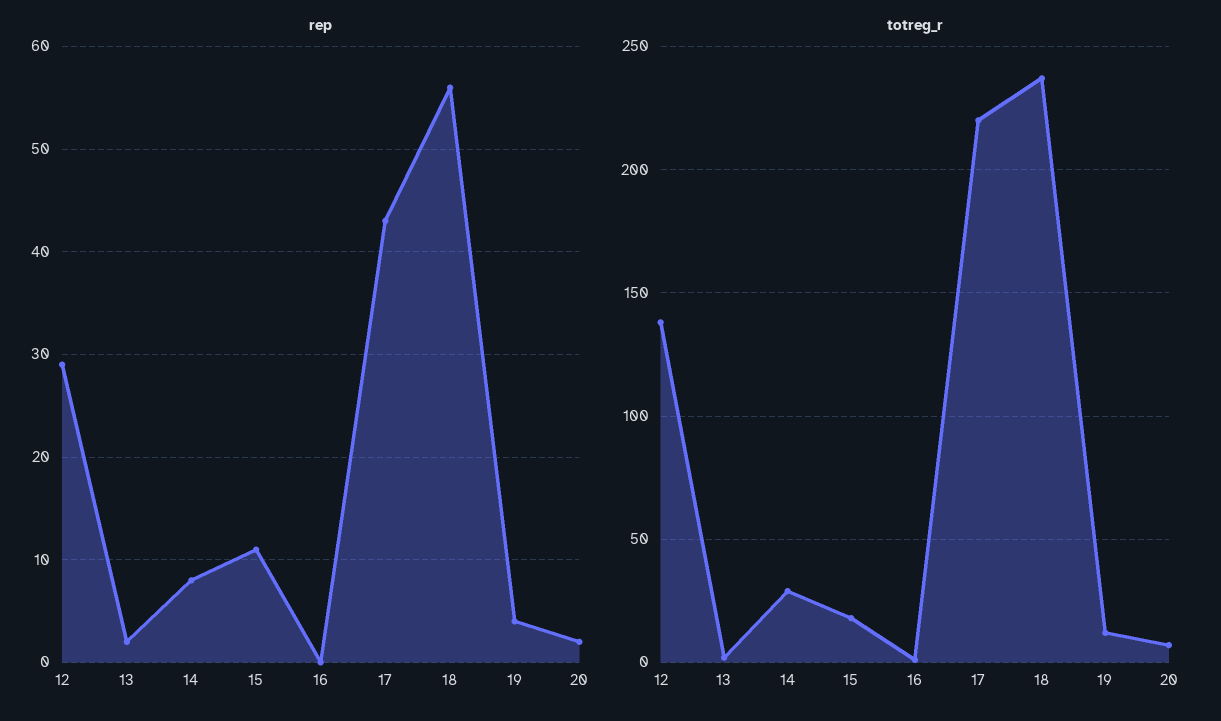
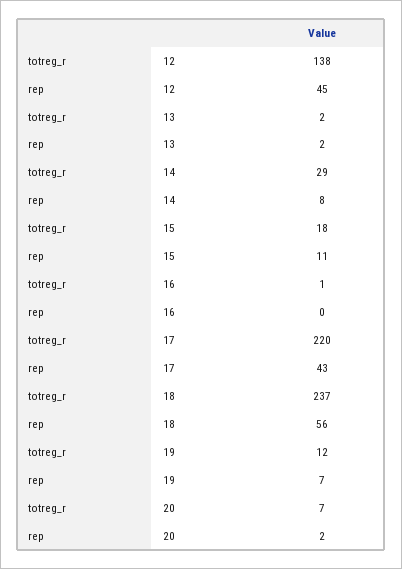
rep, 12: 29 -> 45
rep, 19: 4 -> 7

